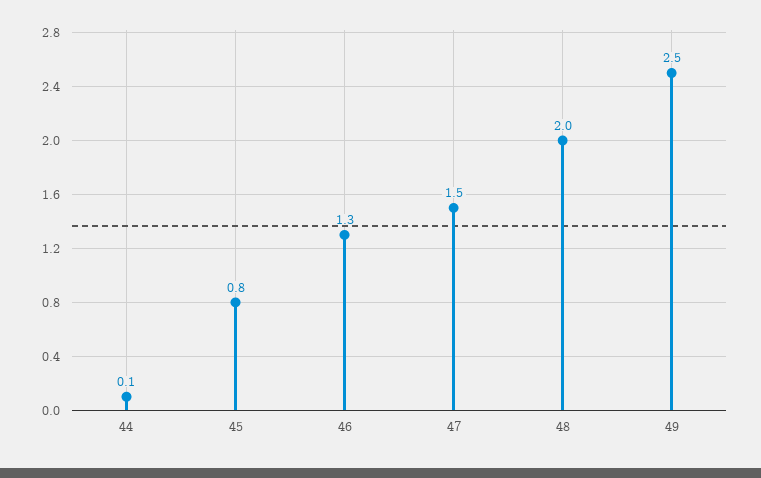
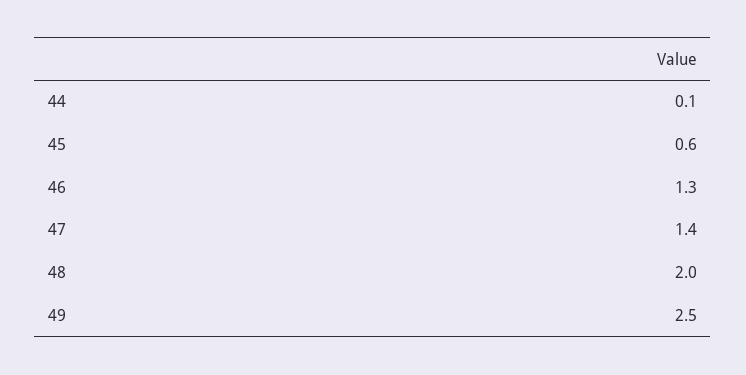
45: 0.8 -> 0.6
47: 1.5 -> 1.4

